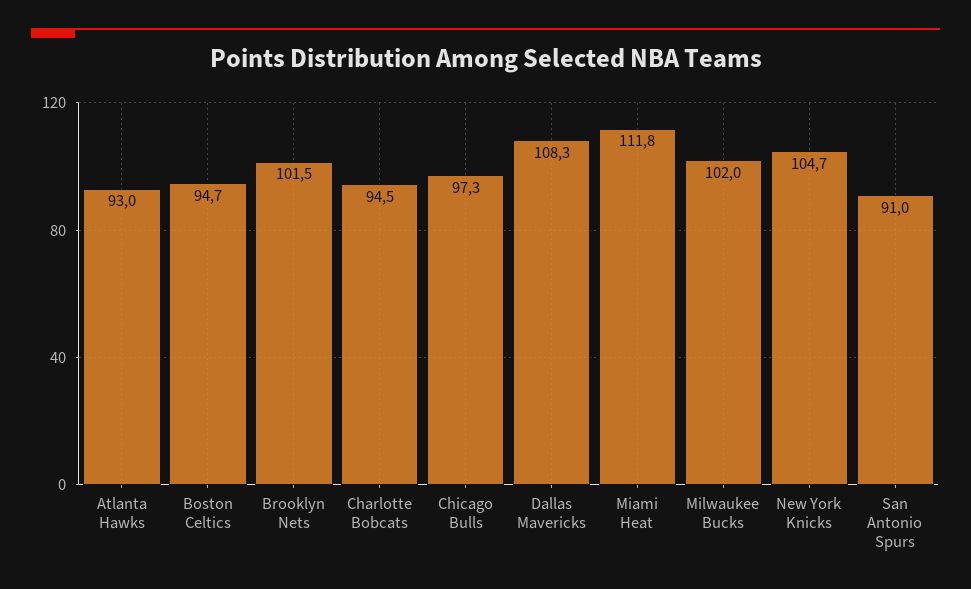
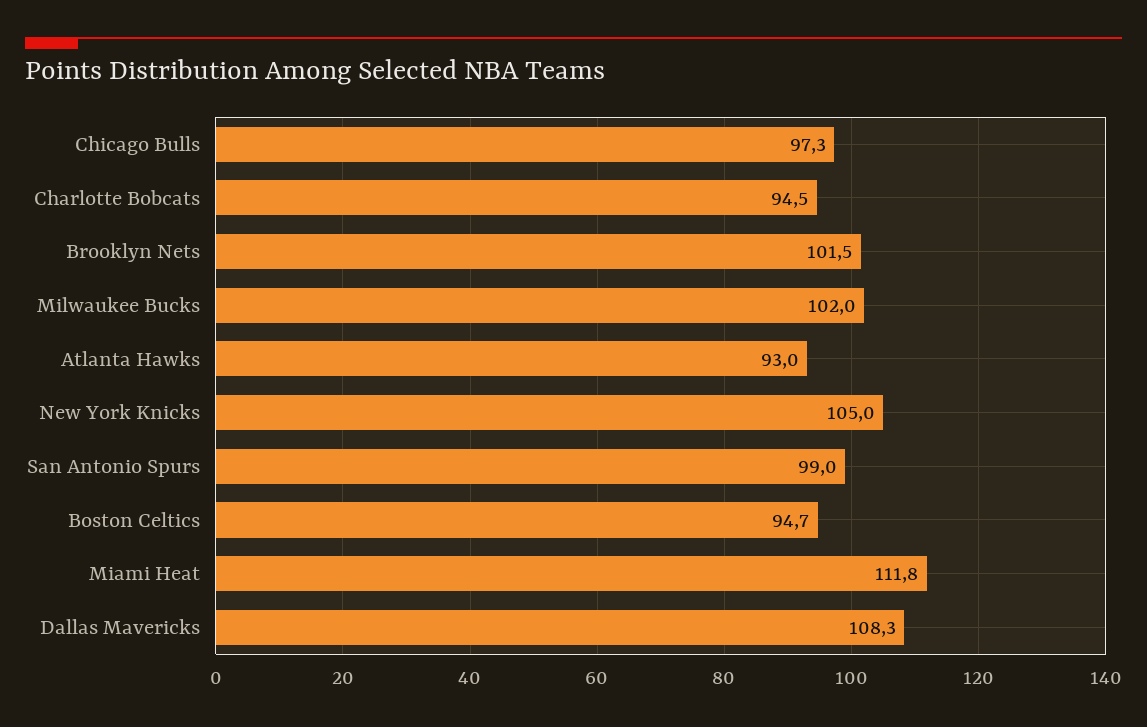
New York Knicks: 104.7 -> 105
San Antonio Spurs: 91 -> 99

